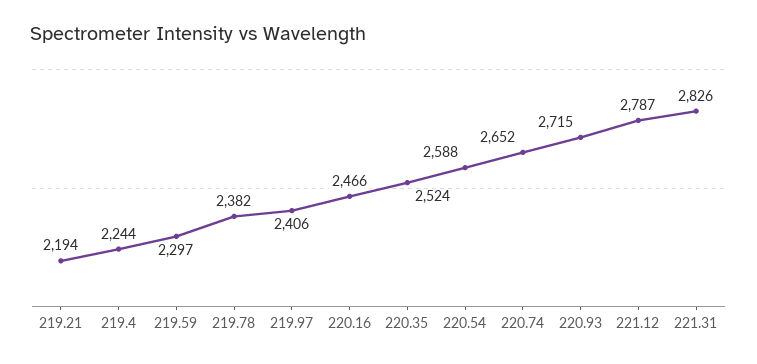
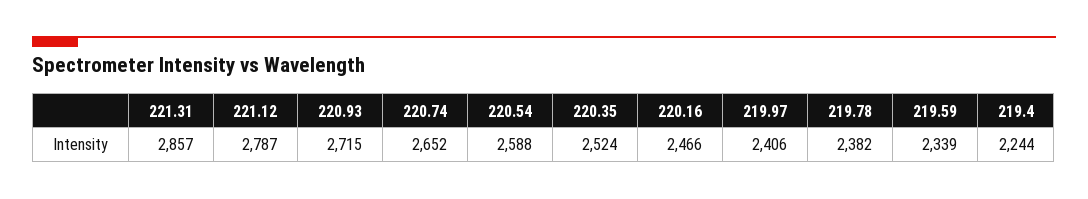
219.21: 2194 -> none
219.59: 2297 -> 2339
221.31: 2826 -> 2857

